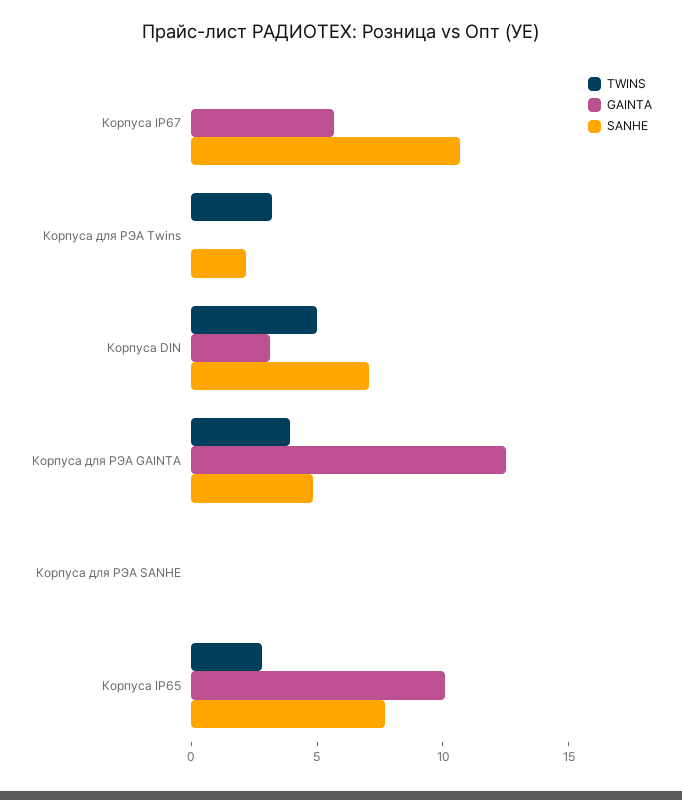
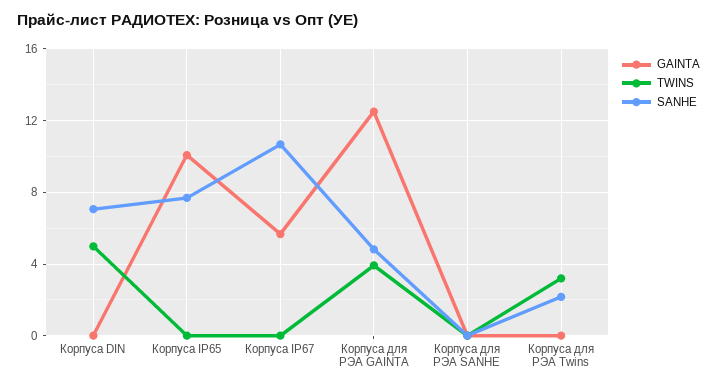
GAINTA, Корпуса DIN: 3 -> 0
TWINS, Корпуса IP65: 3 -> 0

